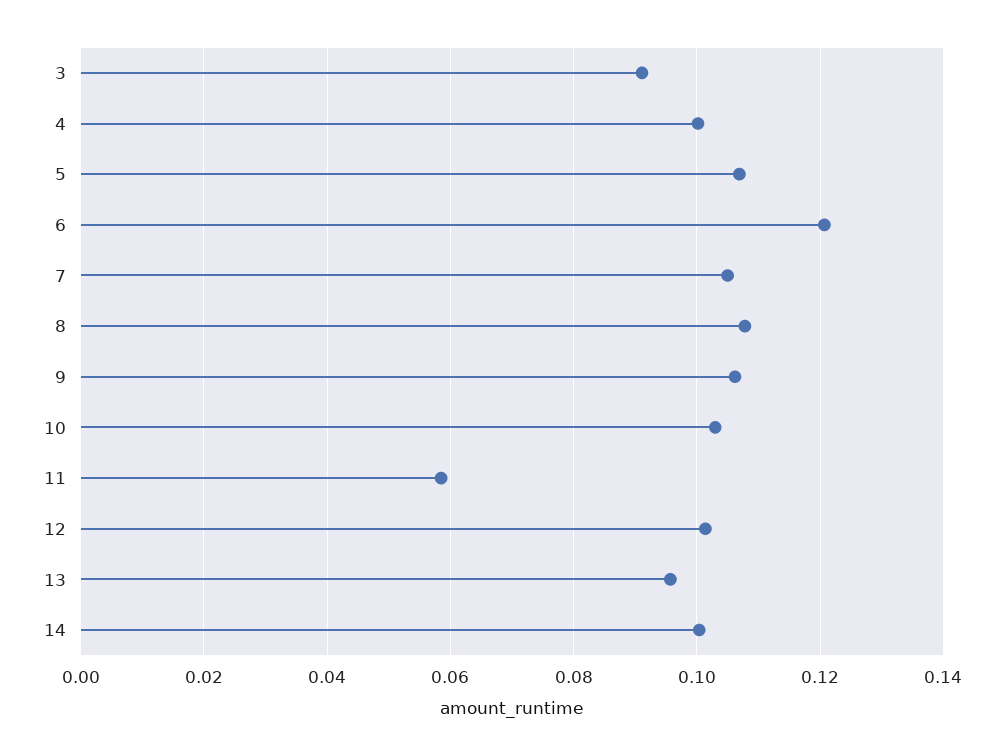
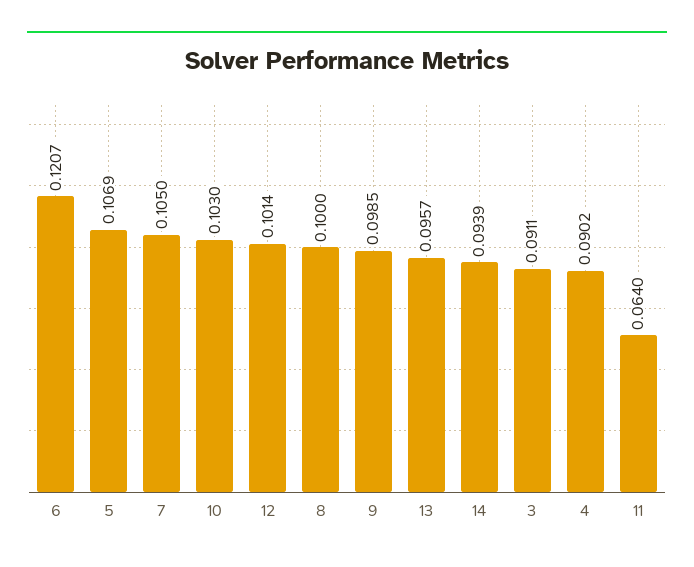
4: 0.1 -> 0.0902
8: 0.108 -> 0.1
9: 0.106 -> 0.0985
11: 0.058 -> 0.064
14: 0.1 -> 0.0939

